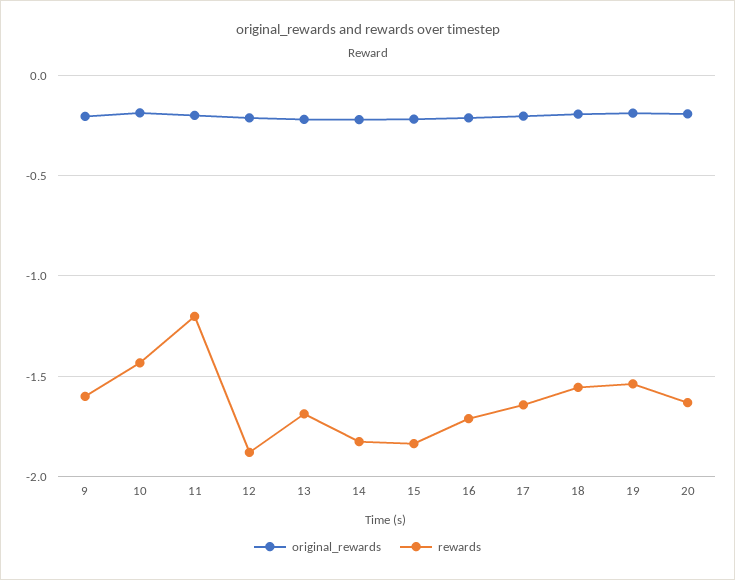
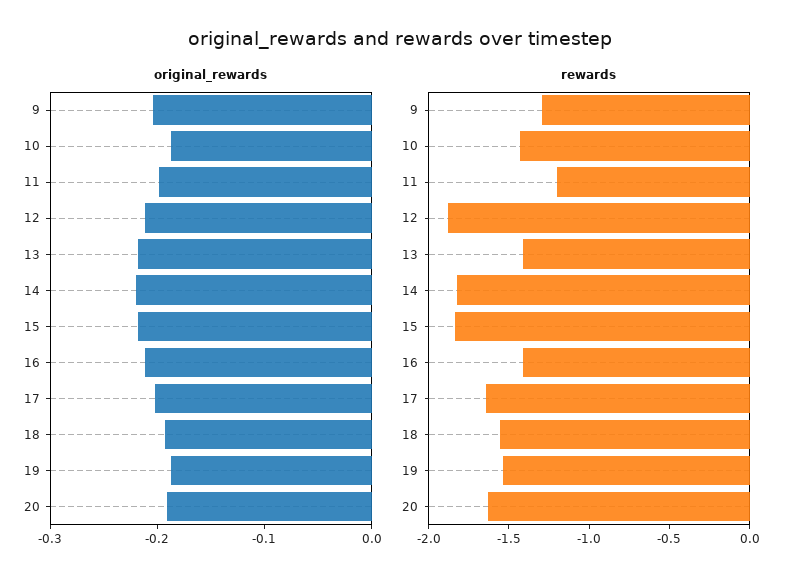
rewards, 9: -1.6 -> -1.3
rewards, 13: -1.7 -> -1.4
rewards, 16: -1.7 -> -1.4

